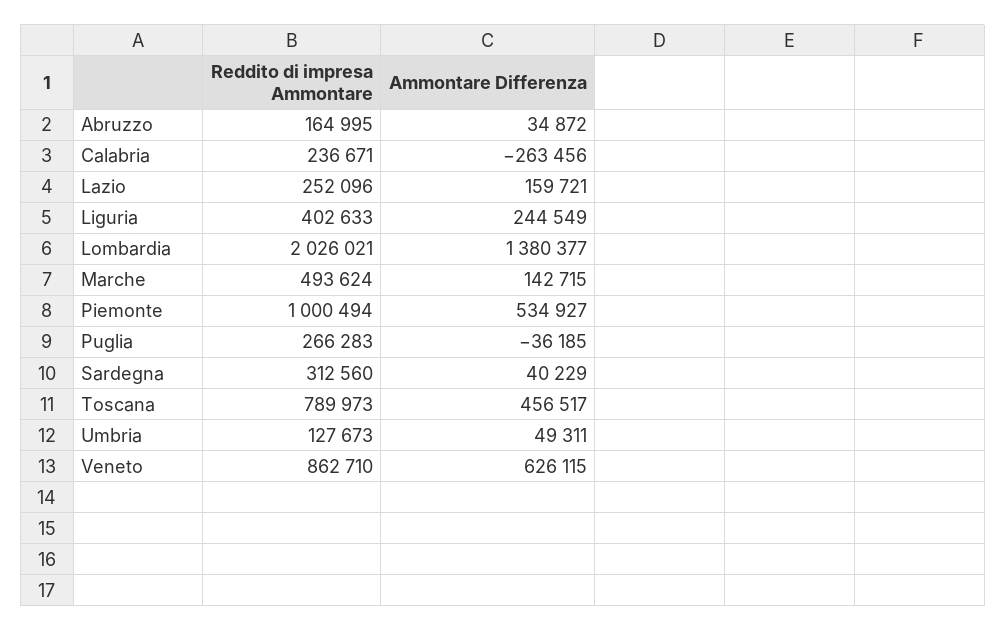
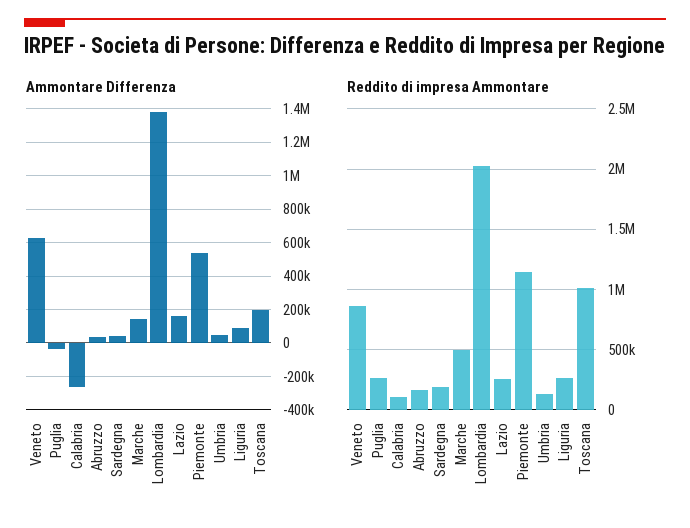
Reddito di impresa Ammontare, Calabria: 236671 -> 100000
Reddito di impresa Ammontare, Liguria: 402633 -> 250000
Ammontare Differenza, Liguria: 244549 -> 100000
Reddito di impresa Ammontare, Piemonte: 1000494 -> 1150000
Reddito di impresa Ammontare, Sardegna: 312560 -> 200000
Reddito di impresa Ammontare, Toscana: 789973 -> 1000000
Ammontare Differenza, Toscana: 456517 -> 200000

